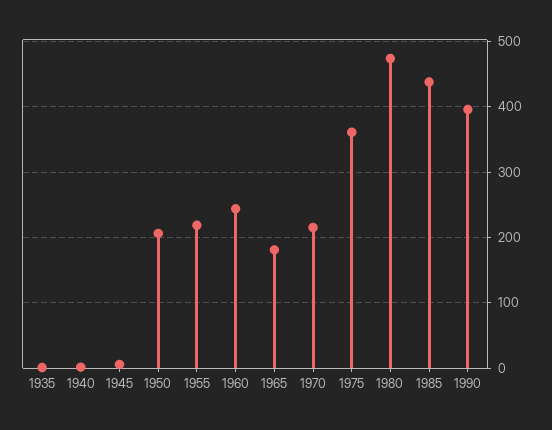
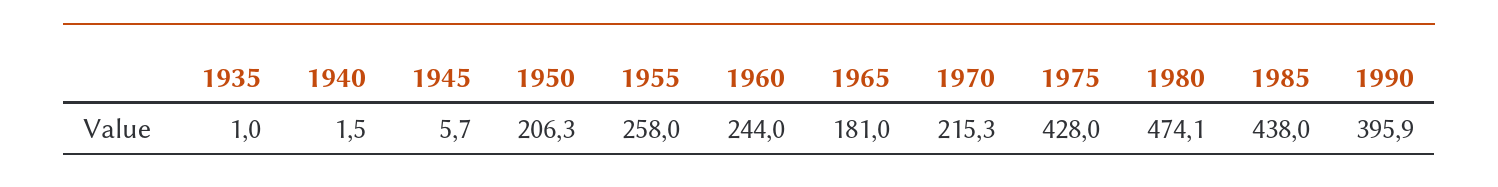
1955: 220 -> 258
1975: 360 -> 428

